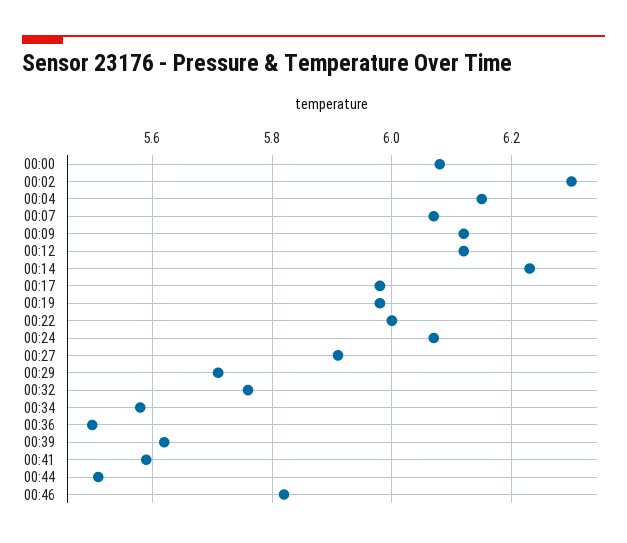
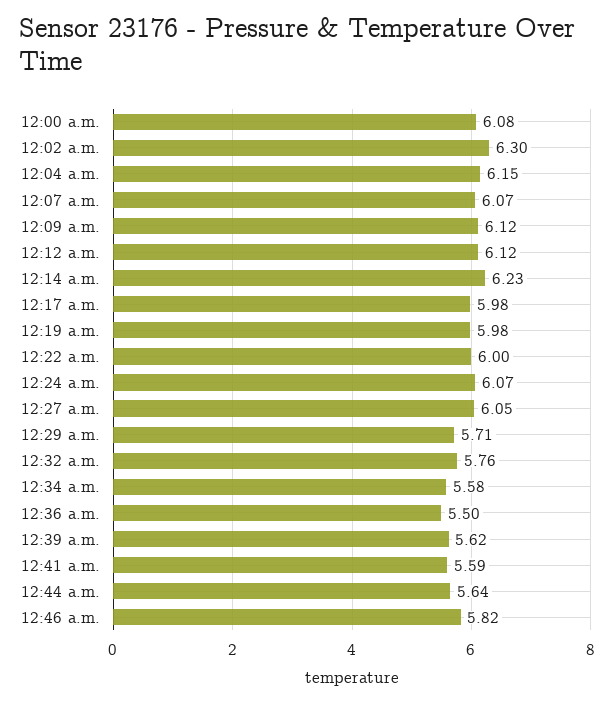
00:27: 5.9 -> 6.05
00:44: 5.5 -> 5.64

